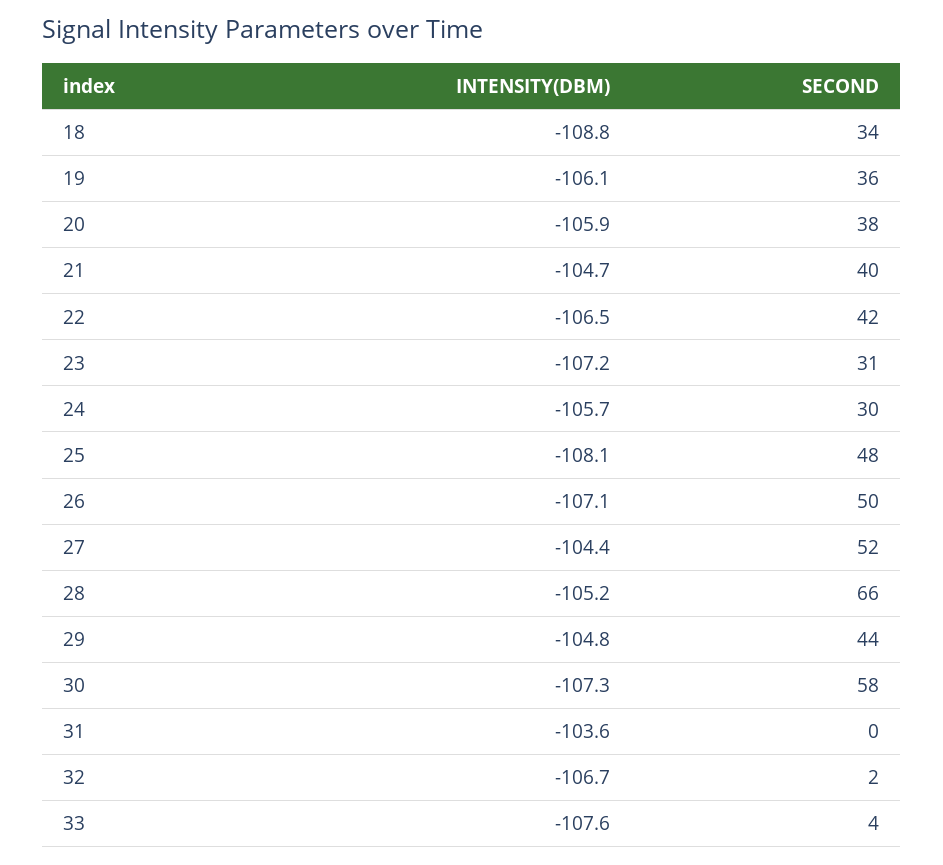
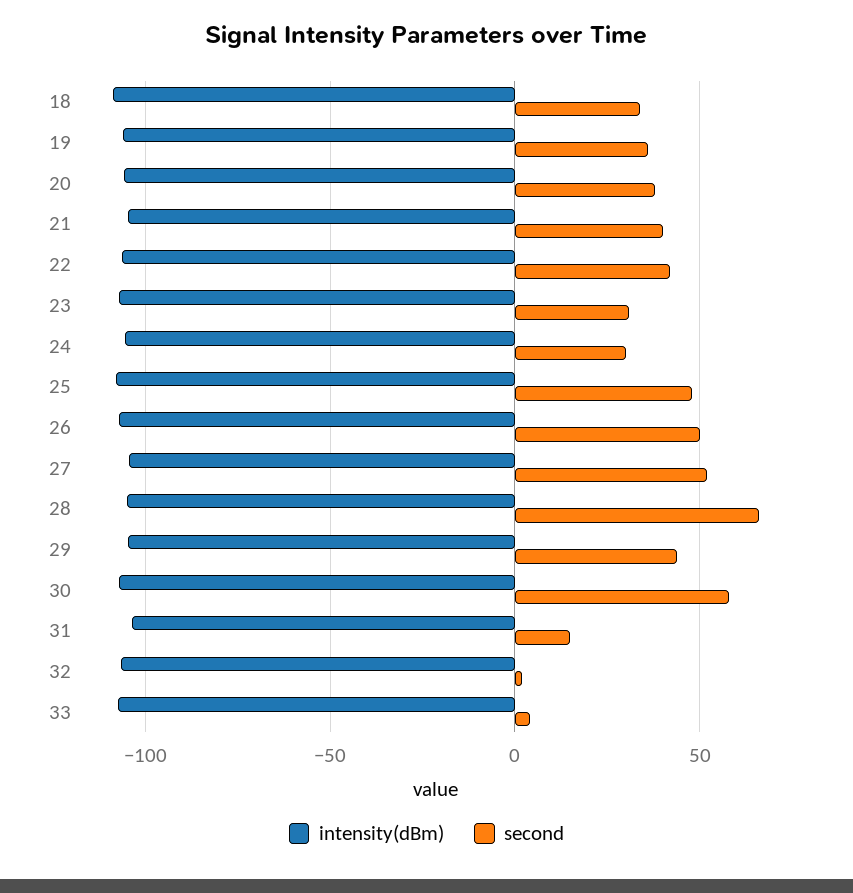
SECOND, 31: 0 -> 15

